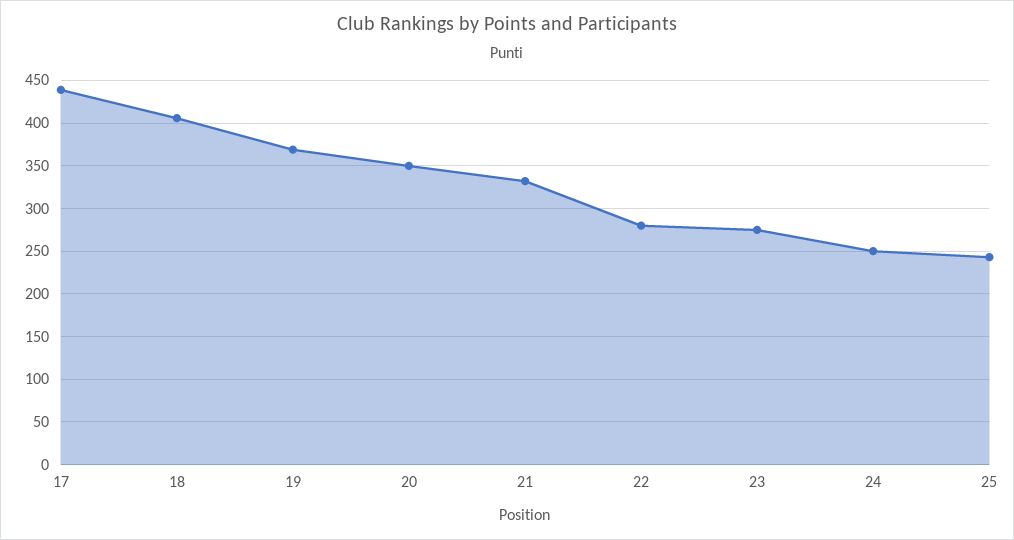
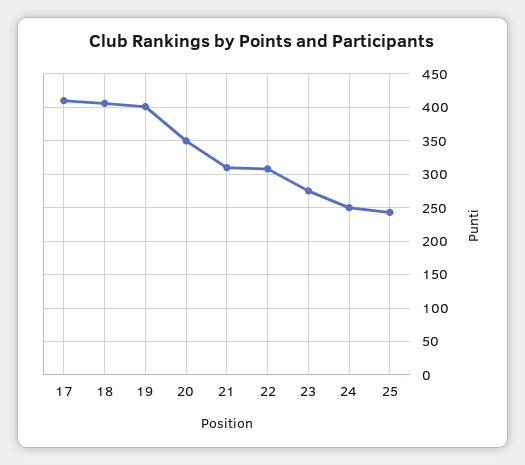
17: 440 -> 410
19: 370 -> 400
21: 330 -> 310
22: 280 -> 310

